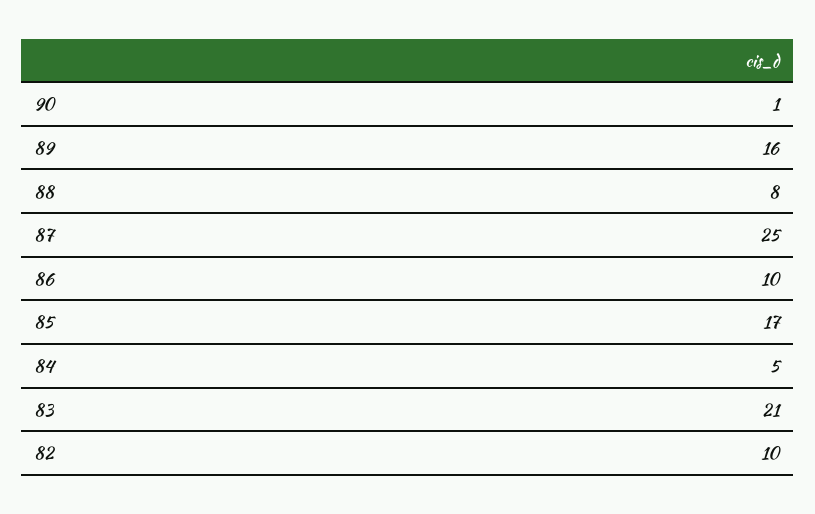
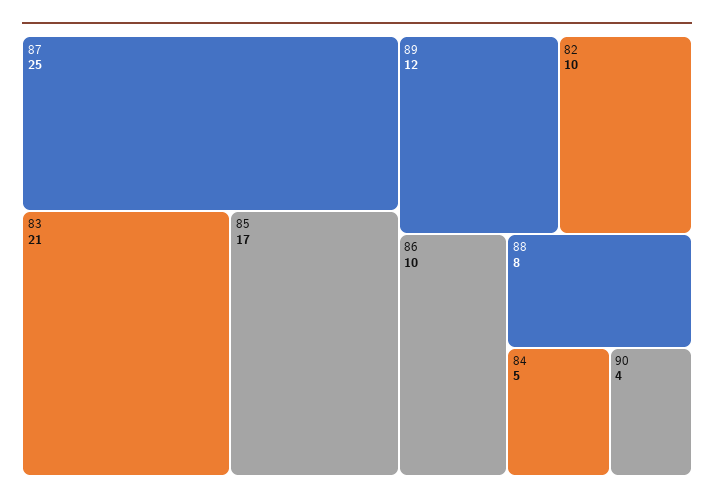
90: 1 -> 4
89: 16 -> 12

